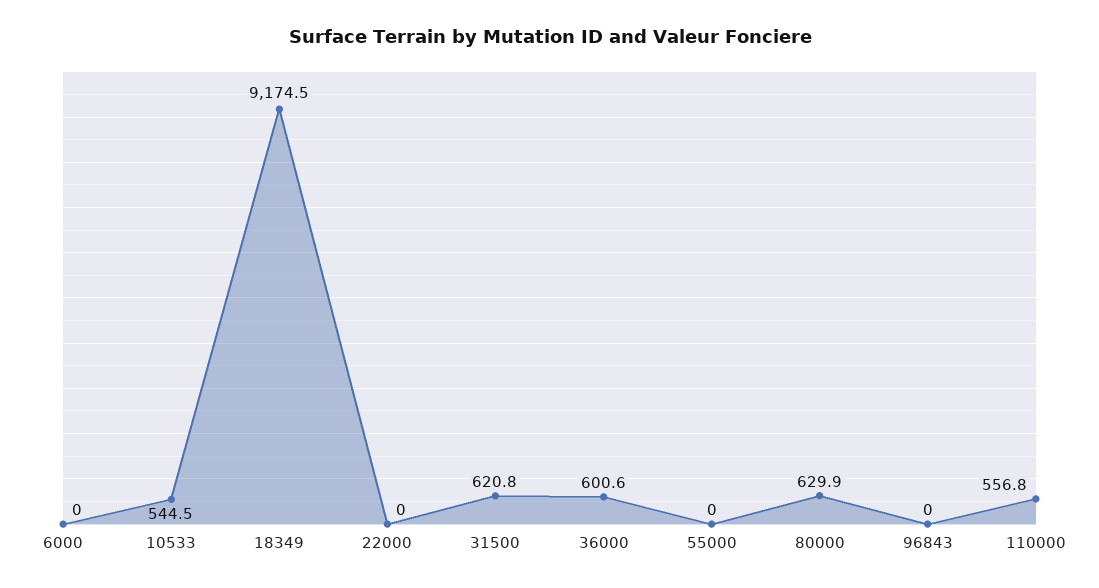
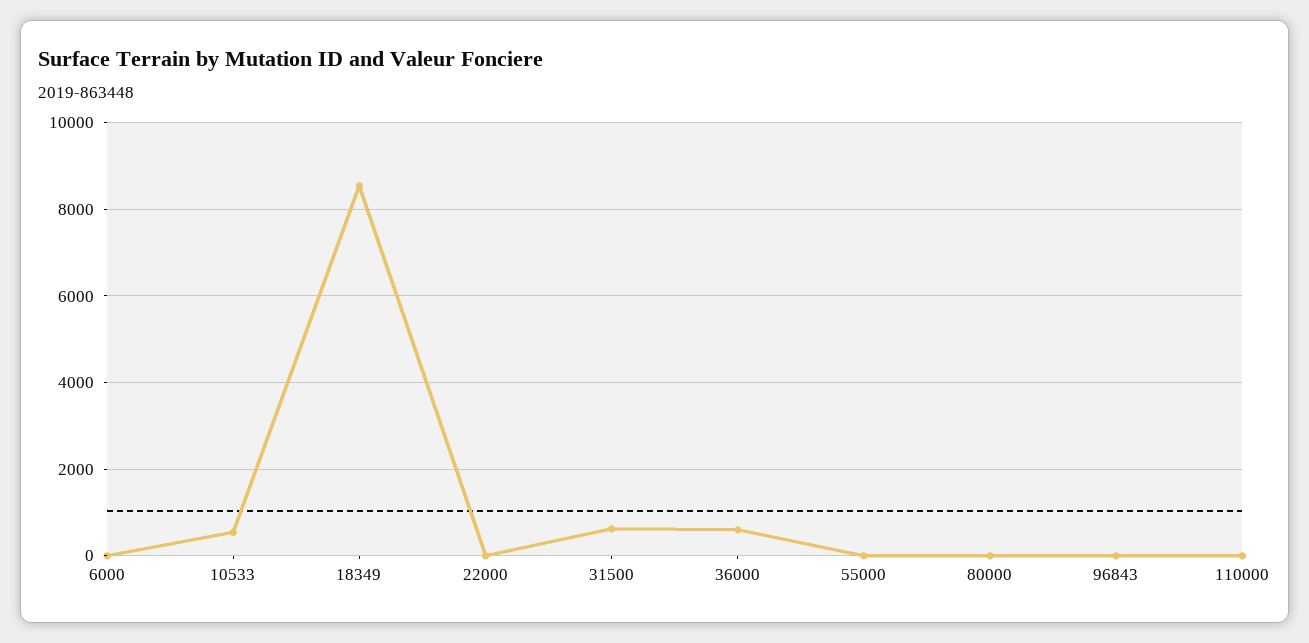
18349: 9174.5 -> 8600
80000: 629.9 -> 0
110000: 556.8 -> 0

